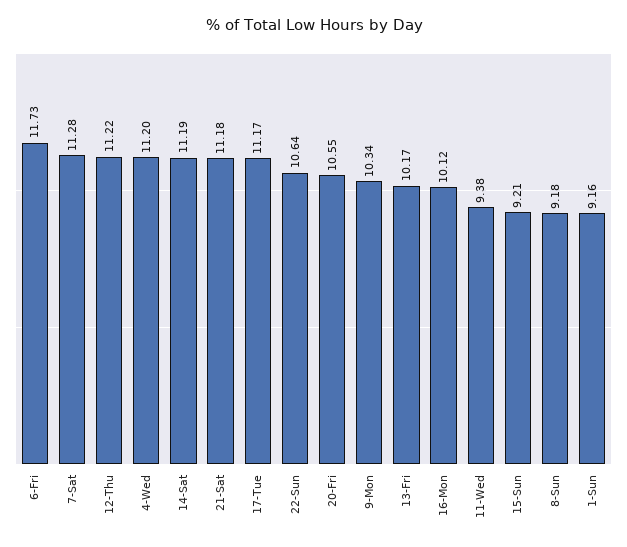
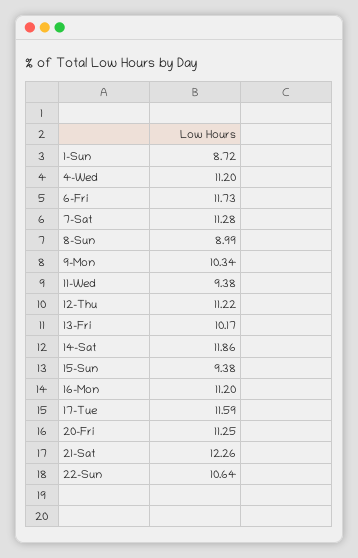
14-Sat: 11.19 -> 11.86
21-Sat: 11.18 -> 12.26
17-Tue: 11.17 -> 11.59
20-Fri: 10.55 -> 11.25
16-Mon: 10.12 -> 11.2
15-Sun: 9.21 -> 9.38
8-Sun: 9.18 -> 8.99
1-Sun: 9.16 -> 8.72

